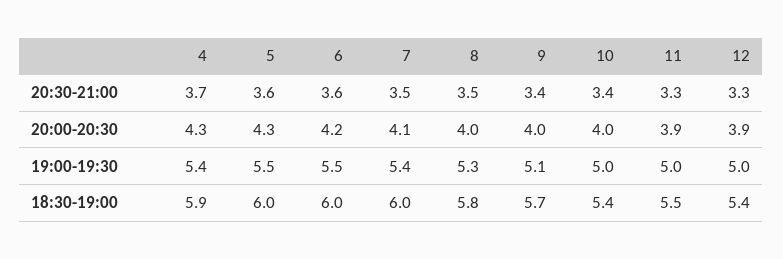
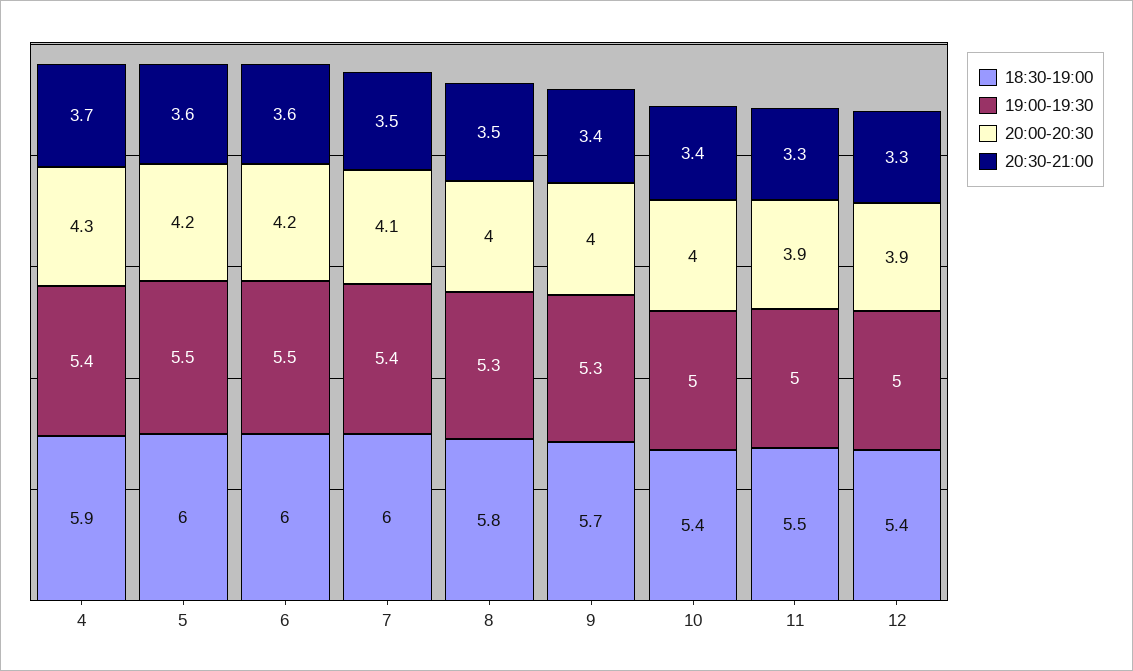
20:00-20:30, 5: 4.3 -> 4.2
19:00-19:30, 9: 5.1 -> 5.3

